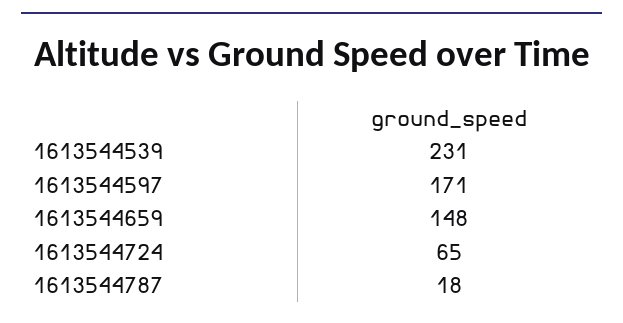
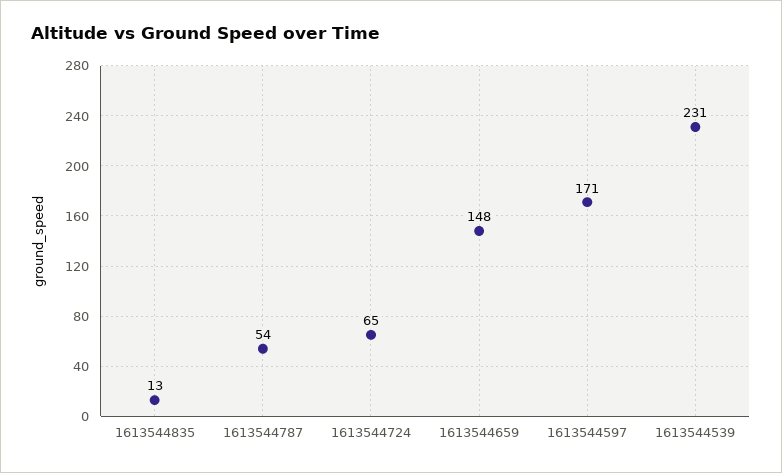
1613544787: 18 -> 54
1613544835: none -> 13

